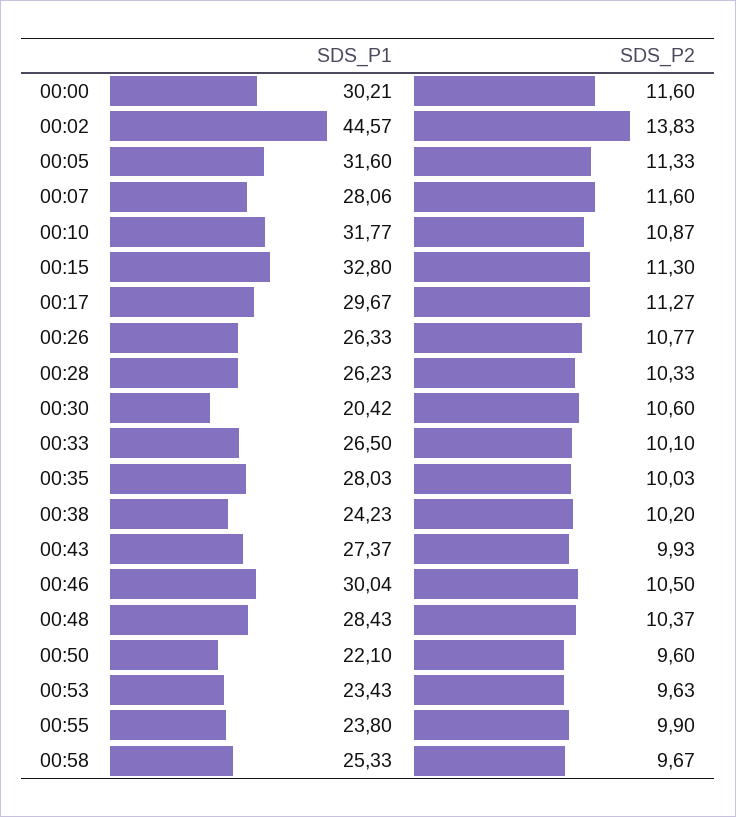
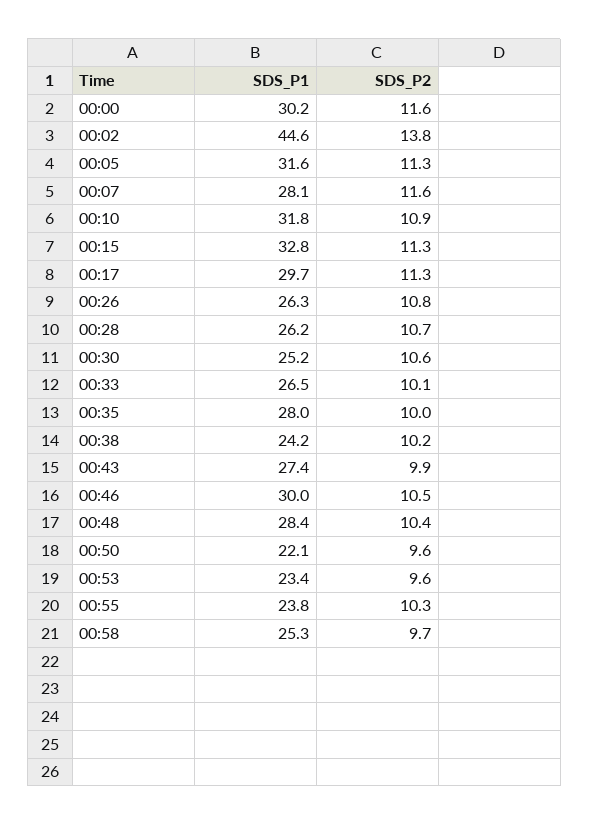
SDS_P2, 00:28: 10.33 -> 10.7
SDS_P1, 00:30: 20.42 -> 25.2
SDS_P2, 00:55: 9.9 -> 10.3

